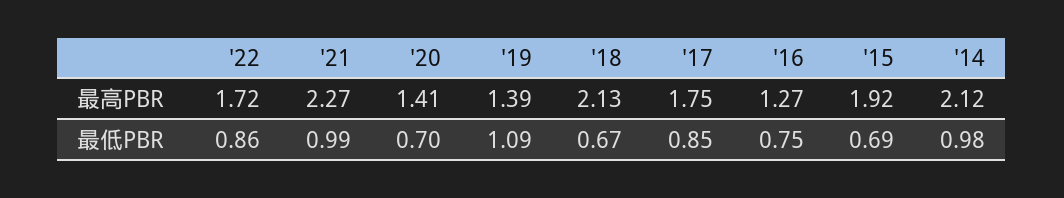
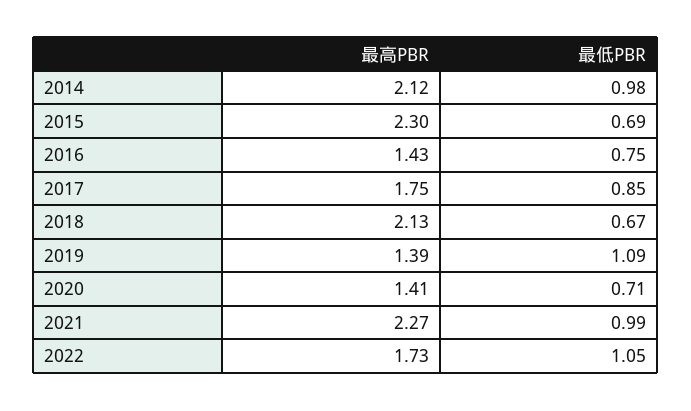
'22, 最高PBR: 1.72 -> 1.73
'16, 最高PBR: 1.27 -> 1.43
'15, 最高PBR: 1.92 -> 2.3
'22, 最低PBR: 0.86 -> 1.05
'20, 最低PBR: 0.7 -> 0.71

